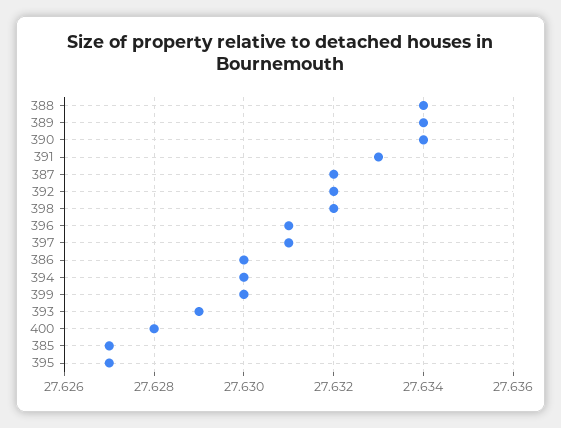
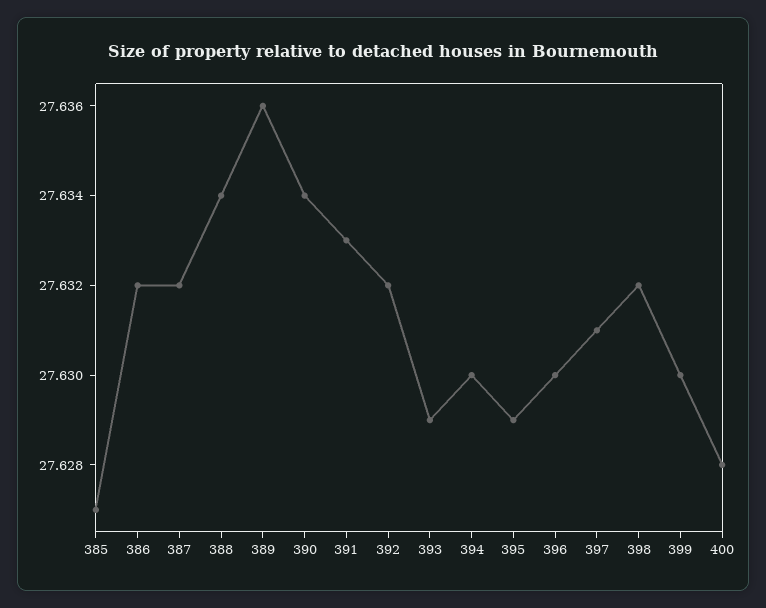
389: 27.634 -> 27.636
396: 27.631 -> 27.63
386: 27.63 -> 27.632
395: 27.627 -> 27.629

